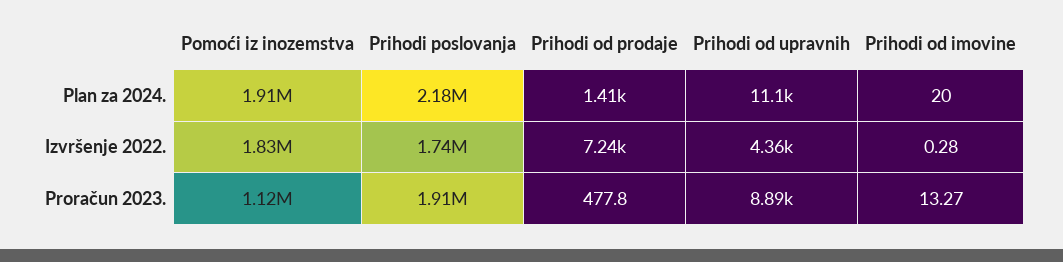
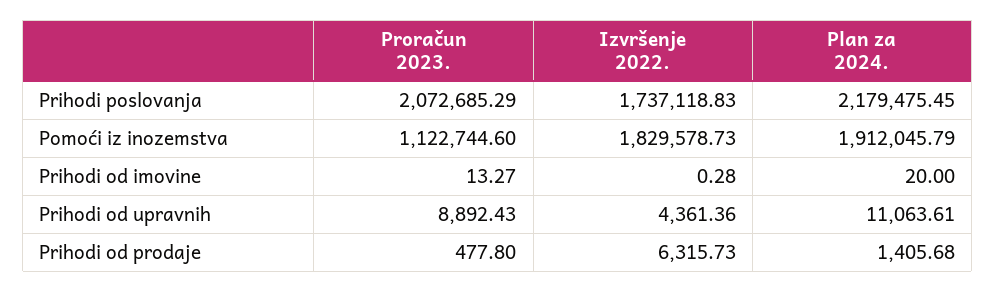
Prihodi od prodaje, Izvršenje 2022.: 7240 -> 6315.73
Prihodi poslovanja, Proračun 2023.: 1910000 -> 2072685.29

